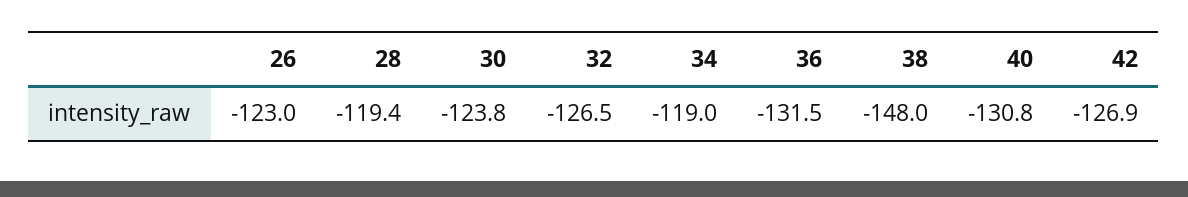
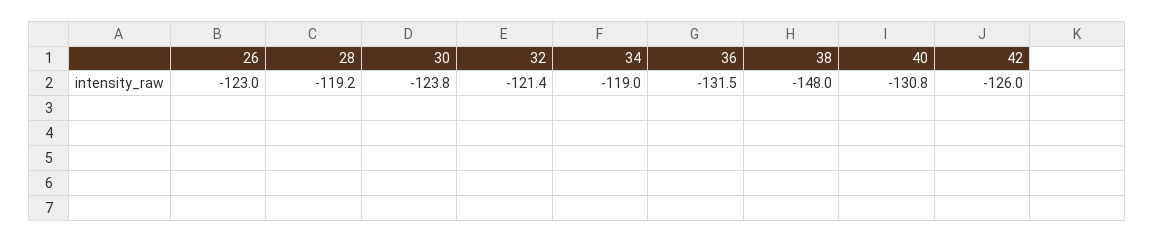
28: -119.4 -> -119.2
32: -126.5 -> -121.4
42: -126.9 -> -126

